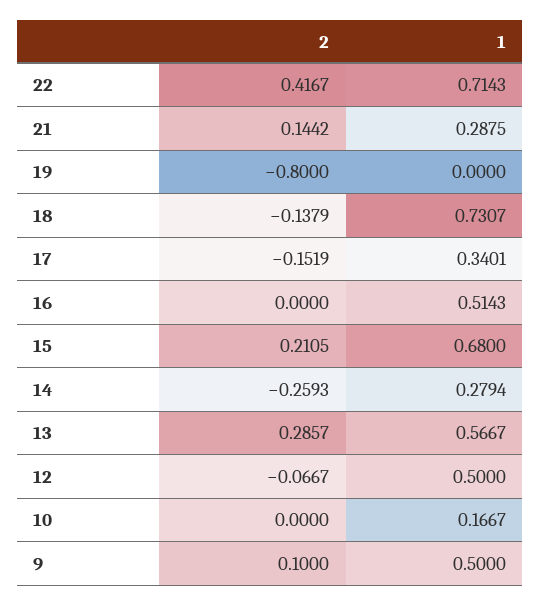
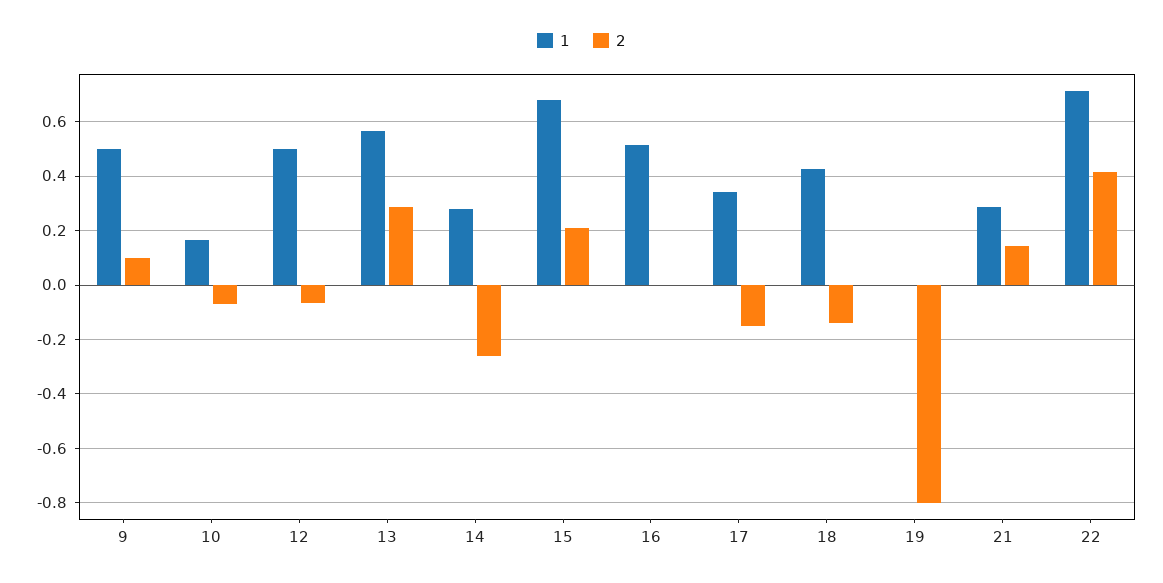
1, 18: 0.7307 -> 0.425
2, 10: 0 -> -0.075

